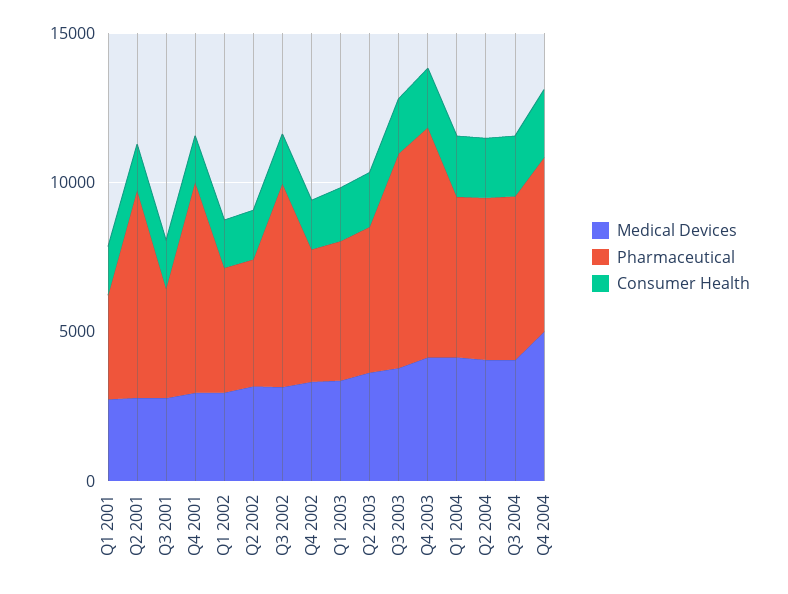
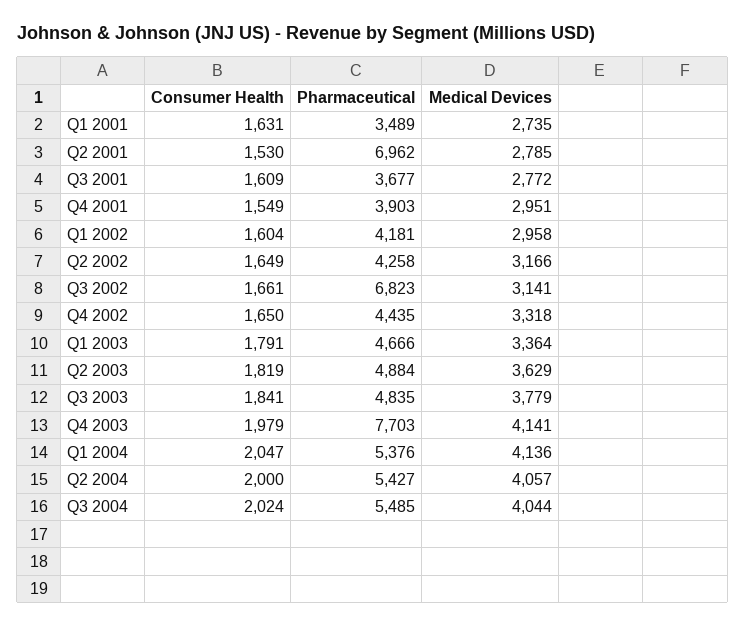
Pharmaceutical, Q4 2001: 7000 -> 3903
Pharmaceutical, Q3 2003: 7000 -> 4835
Medical Devices, Q4 2004: 5000 -> none
Pharmaceutical, Q4 2004: 6000 -> none
Consumer Health, Q4 2004: 2000 -> none

